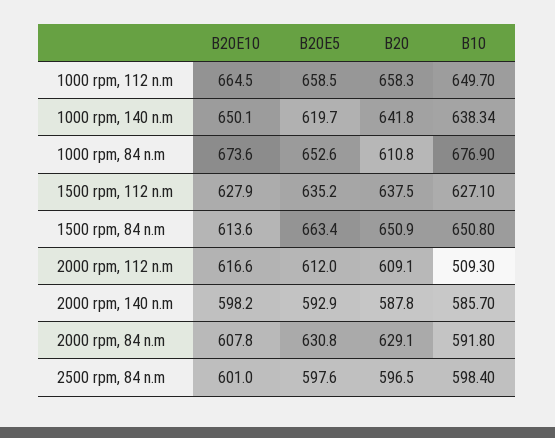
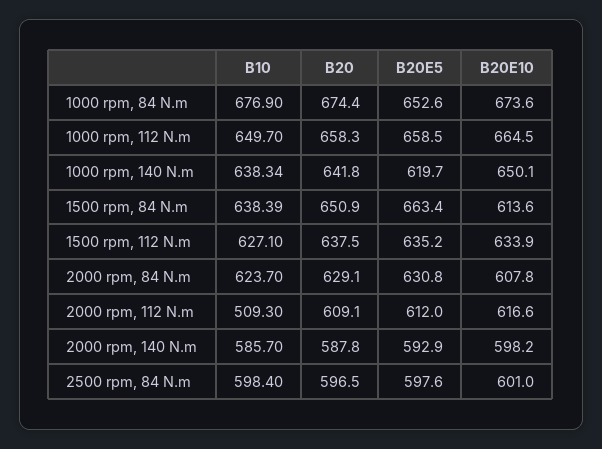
B20, 1000 rpm, 84 n.m: 610.8 -> 674.4
B20E10, 1500 rpm, 112 n.m: 627.9 -> 633.9
B10, 1500 rpm, 84 n.m: 650.8 -> 638.39
B10, 2000 rpm, 84 n.m: 591.8 -> 623.7

